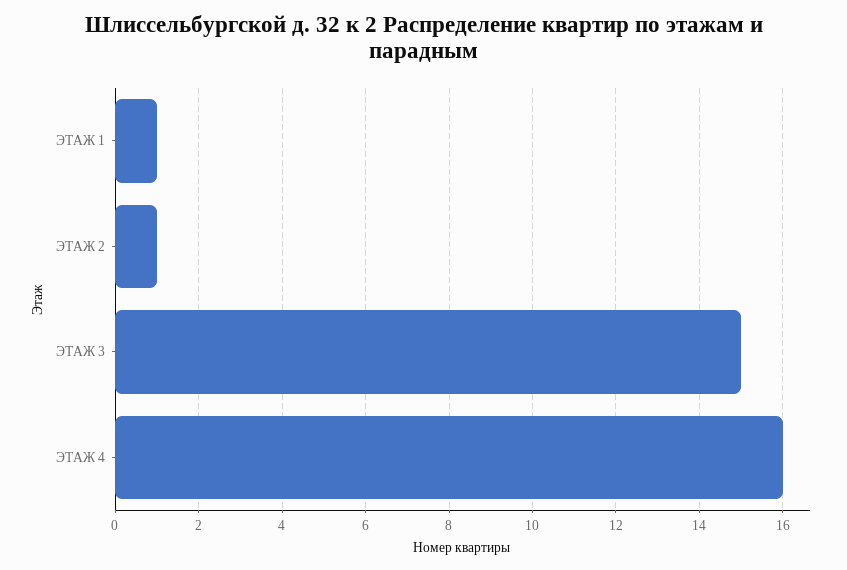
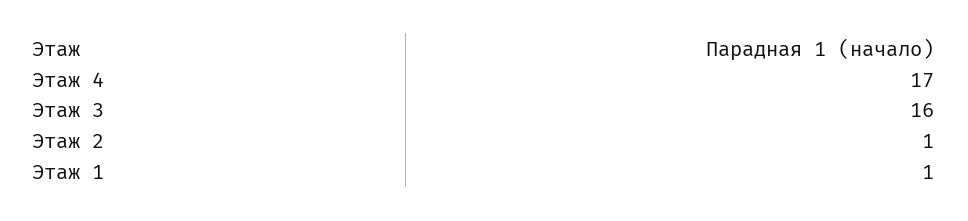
ЭТАЖ 3: 15 -> 16
ЭТАЖ 4: 16 -> 17

